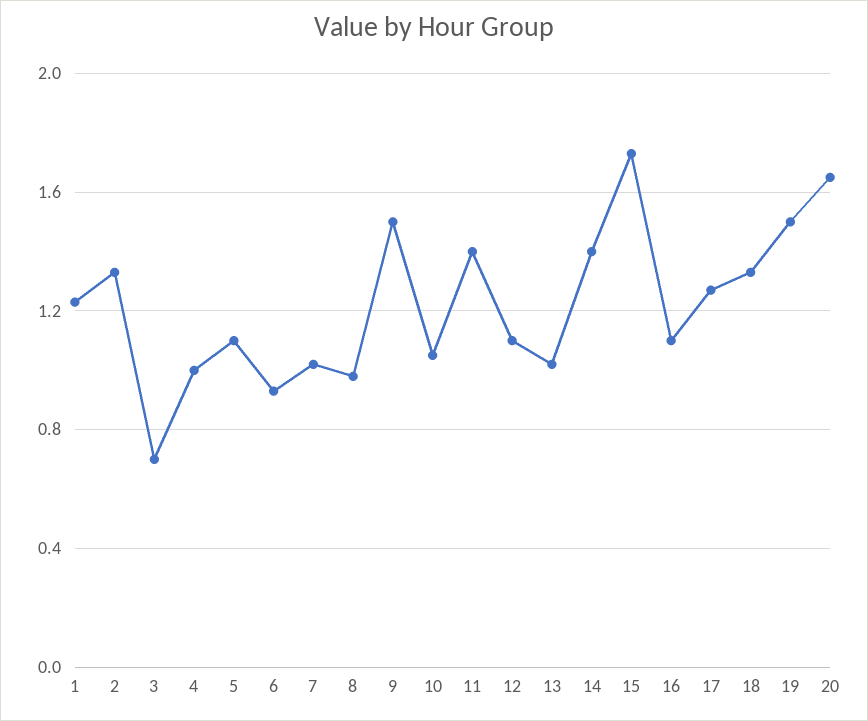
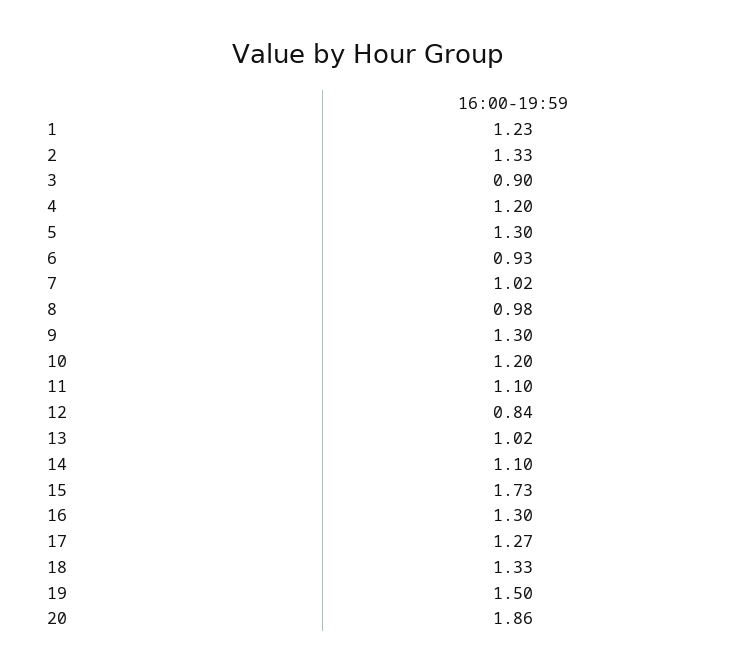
3: 0.7 -> 0.9
4: 1 -> 1.2
5: 1.1 -> 1.3
9: 1.5 -> 1.3
10: 1.05 -> 1.2
11: 1.4 -> 1.1
12: 1.1 -> 0.84
14: 1.4 -> 1.1
16: 1.1 -> 1.3
20: 1.65 -> 1.86

